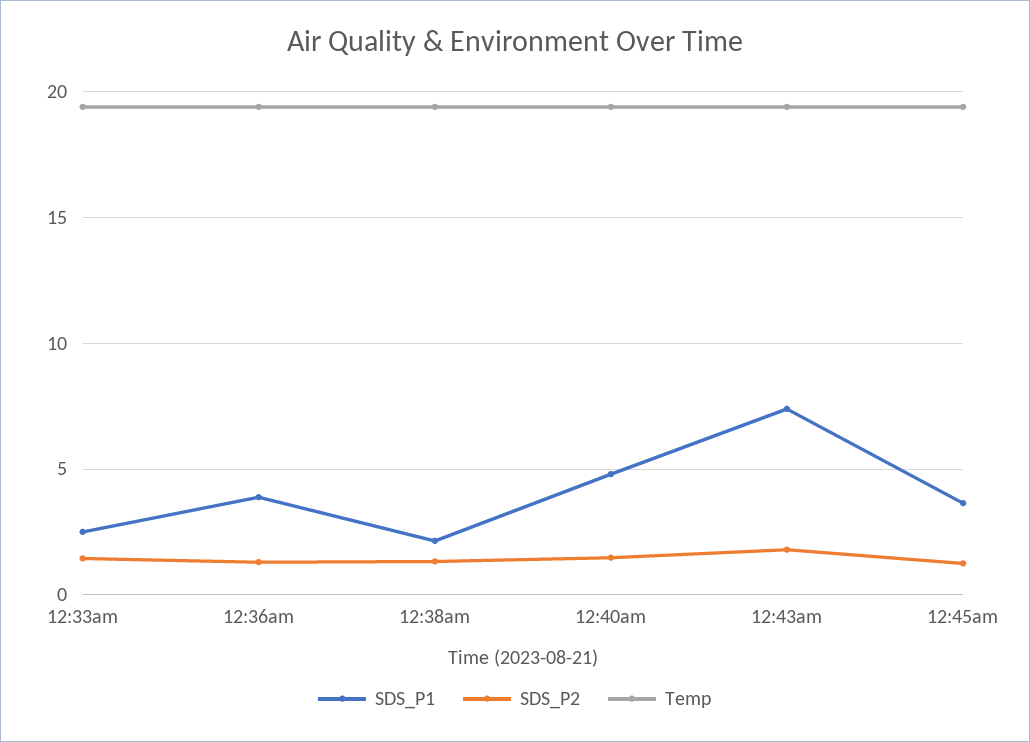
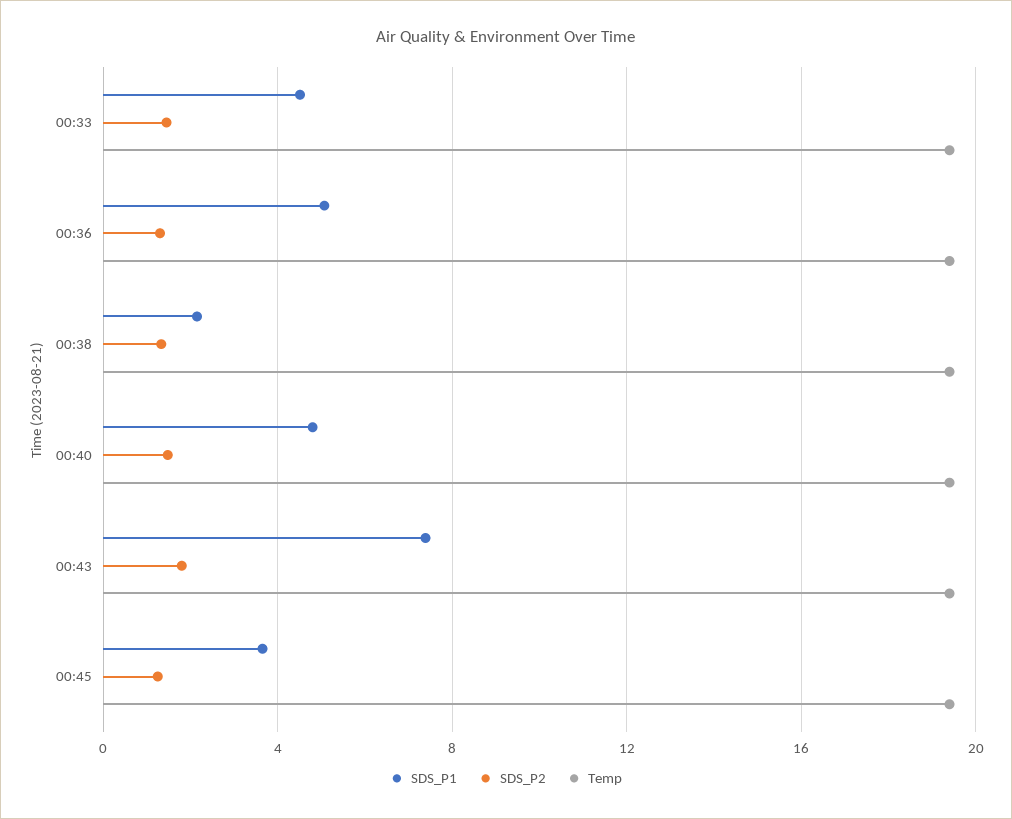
SDS_P1, 12:33am: 2.5 -> 4.5
SDS_P1, 12:36am: 4 -> 5

